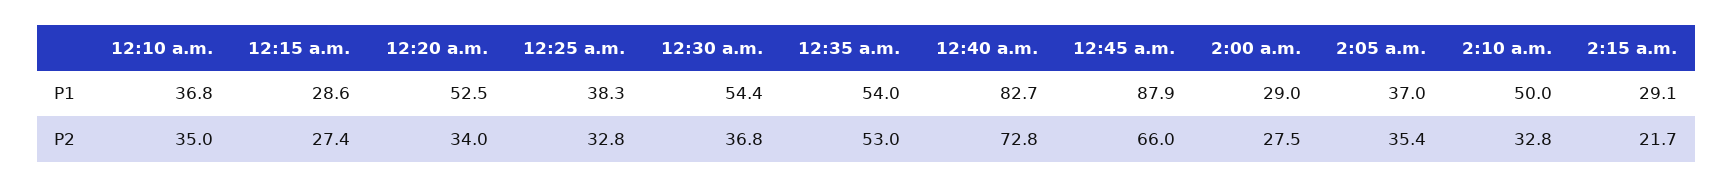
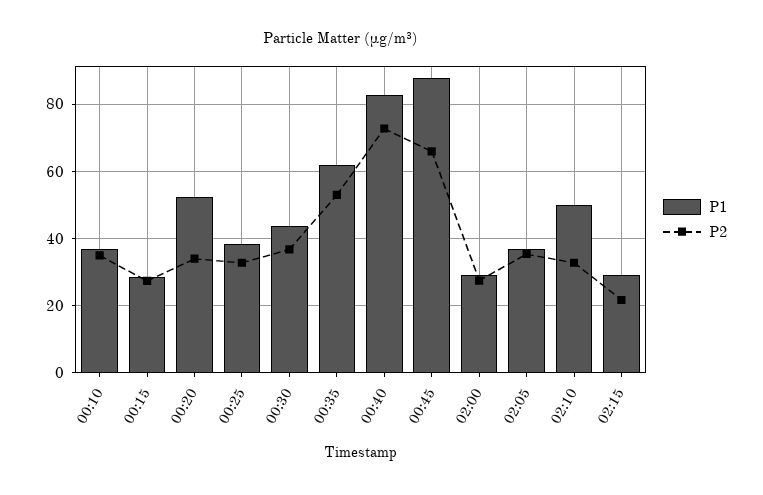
P1, 12:30 a.m.: 54.4 -> 44
P1, 12:35 a.m.: 54 -> 62

